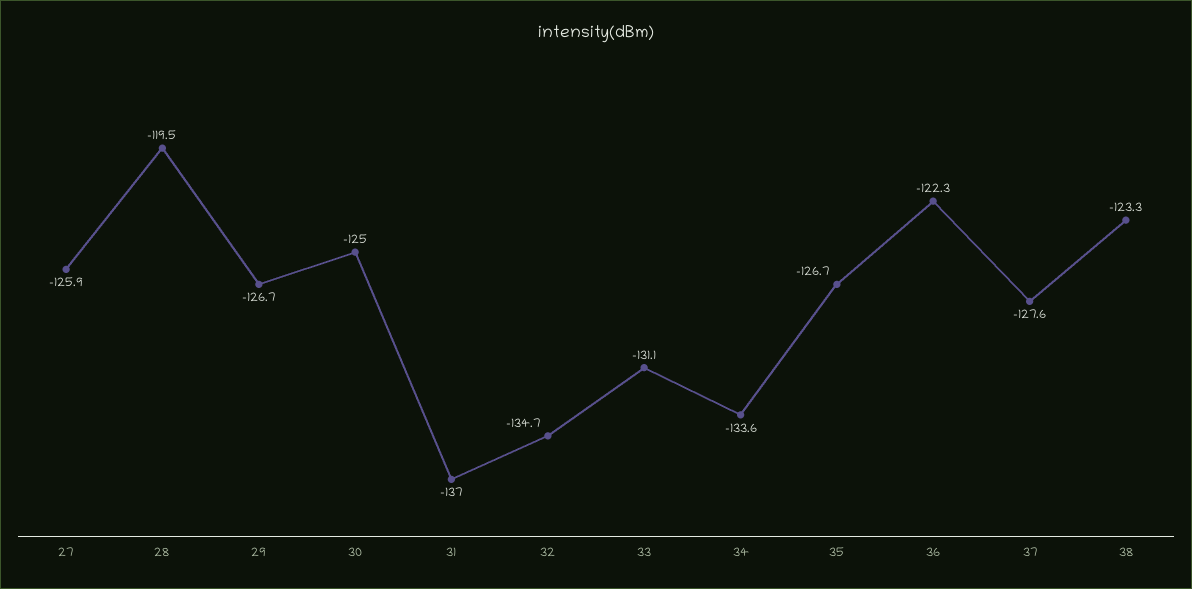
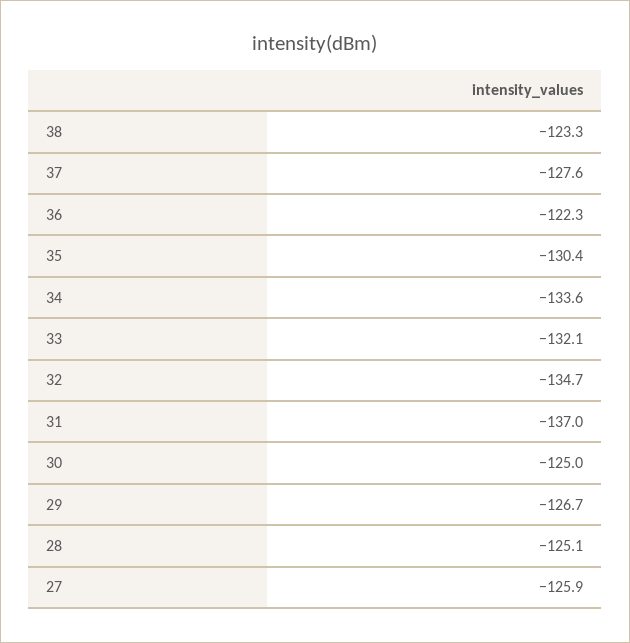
28: -119.5 -> -125.1
33: -131.1 -> -132.1
35: -126.7 -> -130.4

